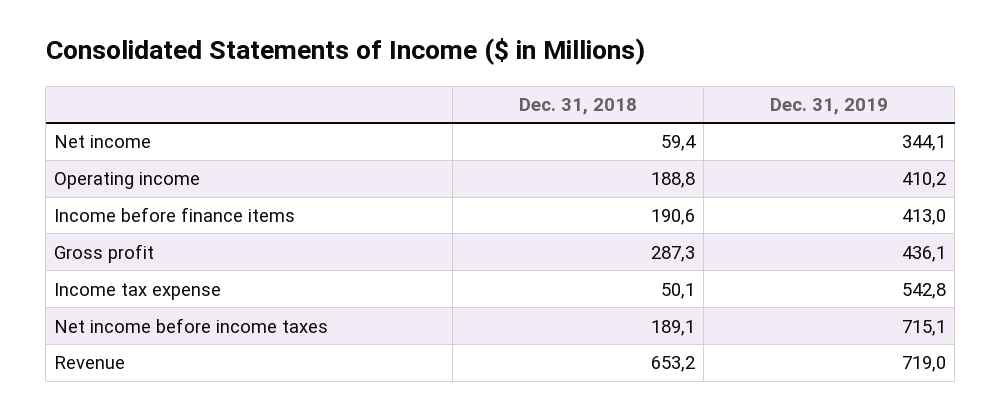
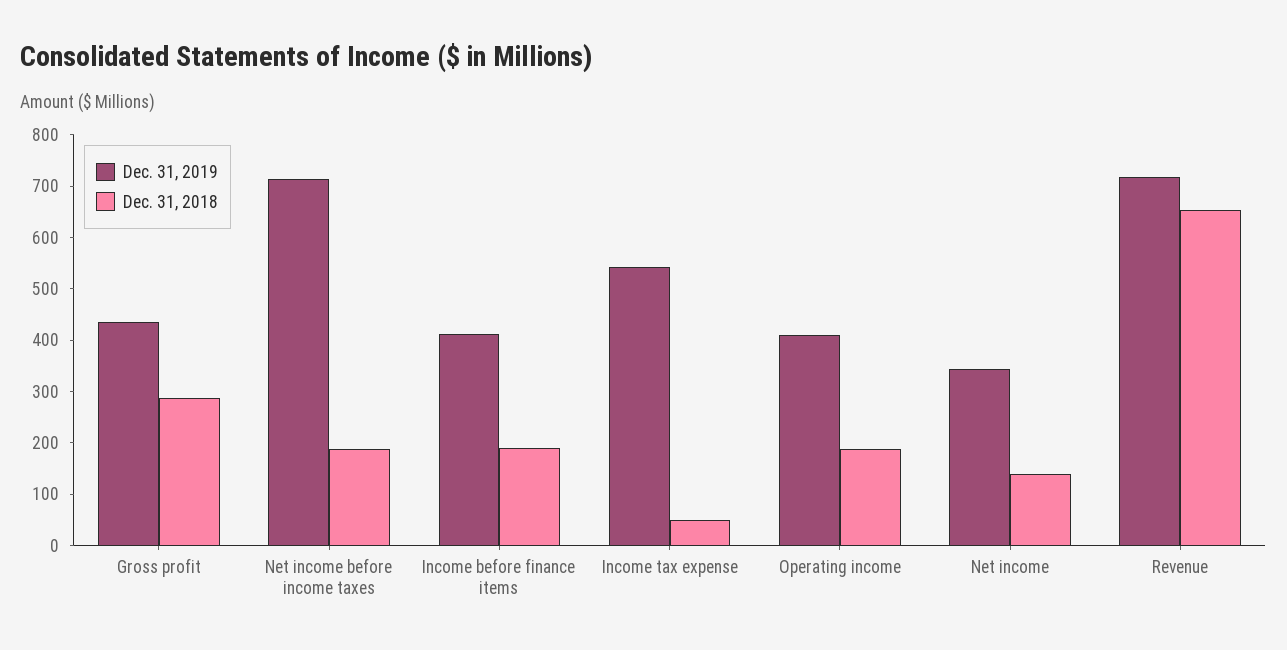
Dec. 31, 2018, Net income: 59.4 -> 140

